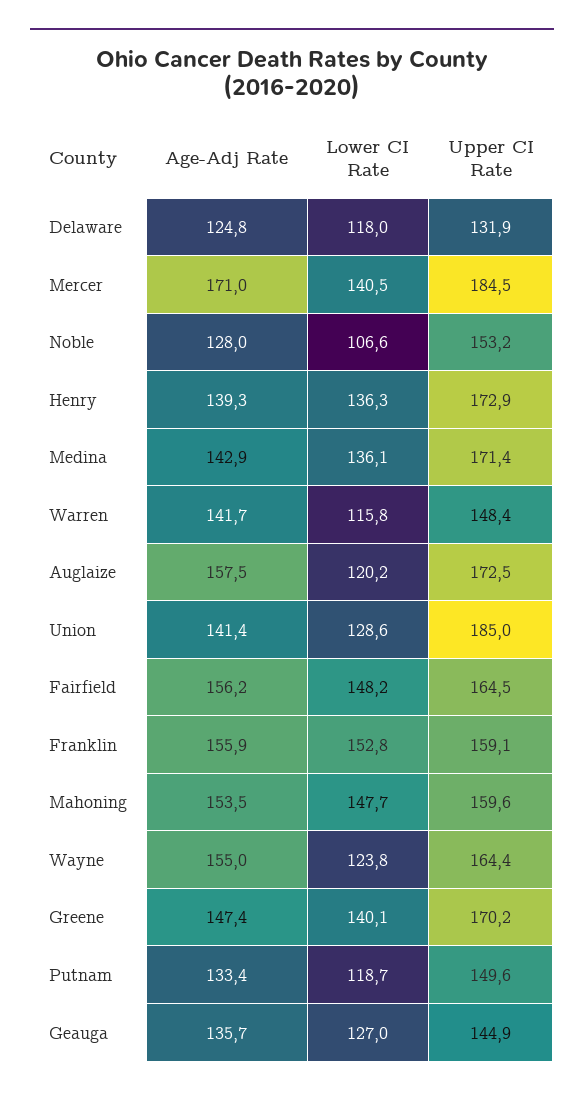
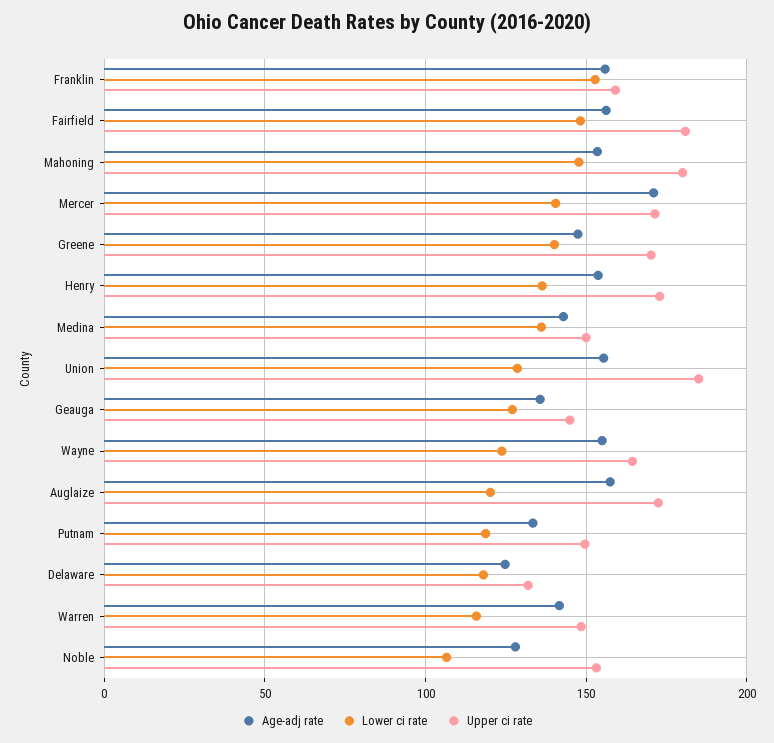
Upper CI Rate, Mercer: 184.5 -> 170
Age-Adj Rate, Henry: 139.3 -> 155
Upper CI Rate, Medina: 171.4 -> 150
Age-Adj Rate, Union: 141.4 -> 155
Upper CI Rate, Fairfield: 164.5 -> 180
Upper CI Rate, Mahoning: 159.6 -> 180

